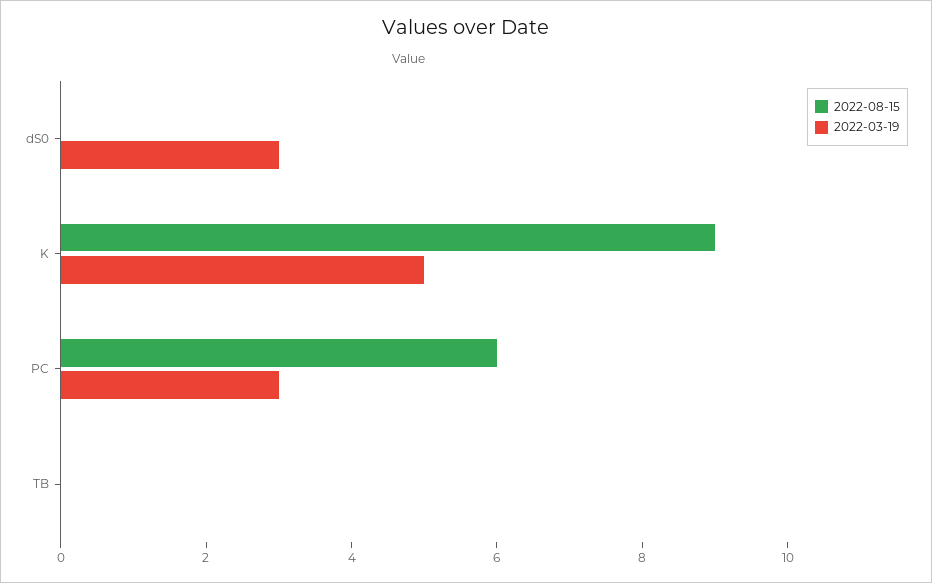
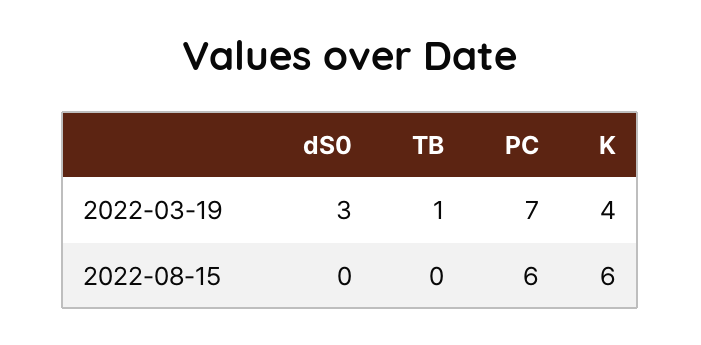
2022-08-15, K: 9 -> 6
2022-03-19, K: 5 -> 4
2022-03-19, PC: 3 -> 7
2022-03-19, TB: 0 -> 1

